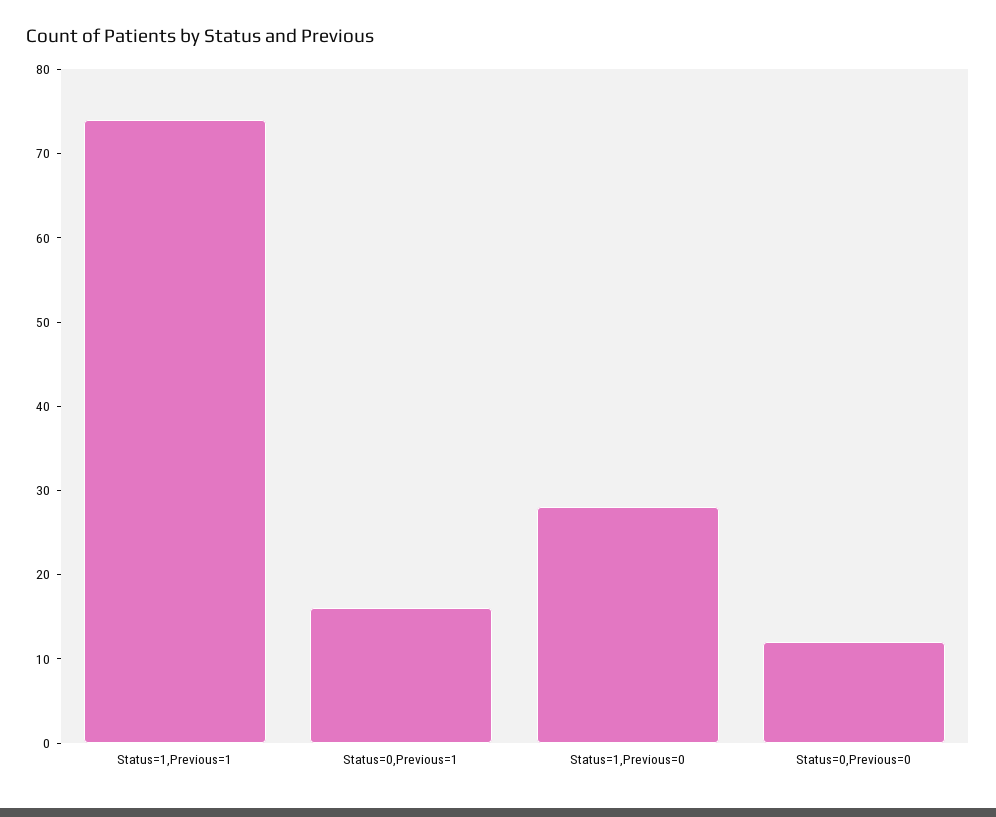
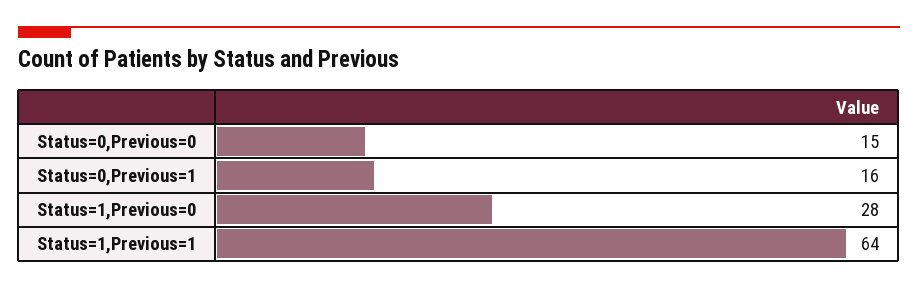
Status=1,Previous=1: 74 -> 64
Status=0,Previous=0: 12 -> 15

